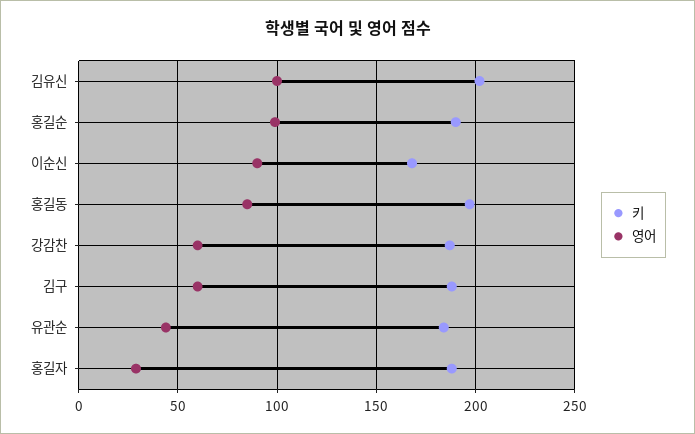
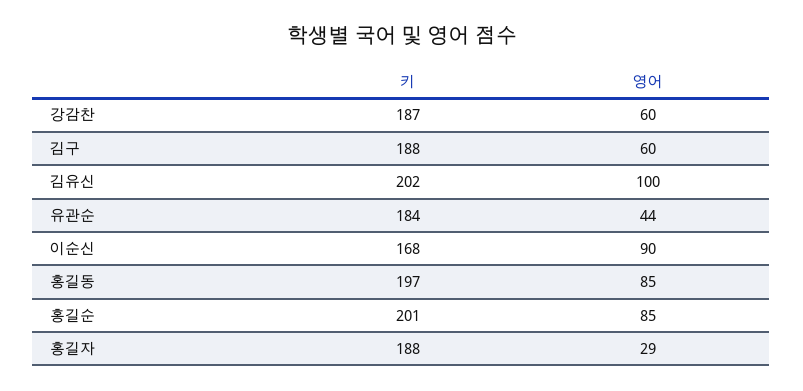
키, 홍길순: 190 -> 201
영어, 홍길순: 100 -> 85

